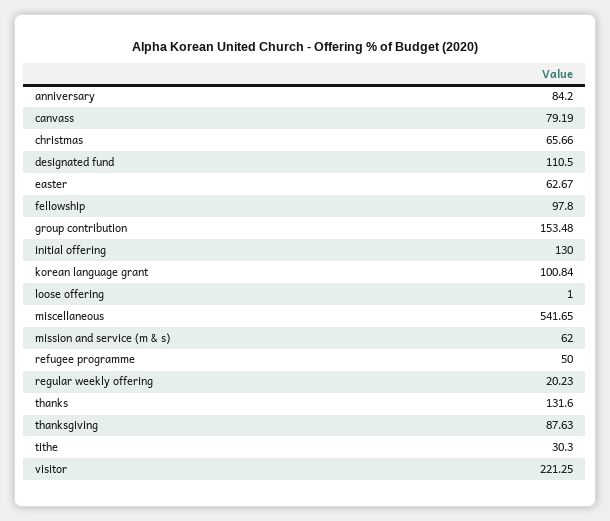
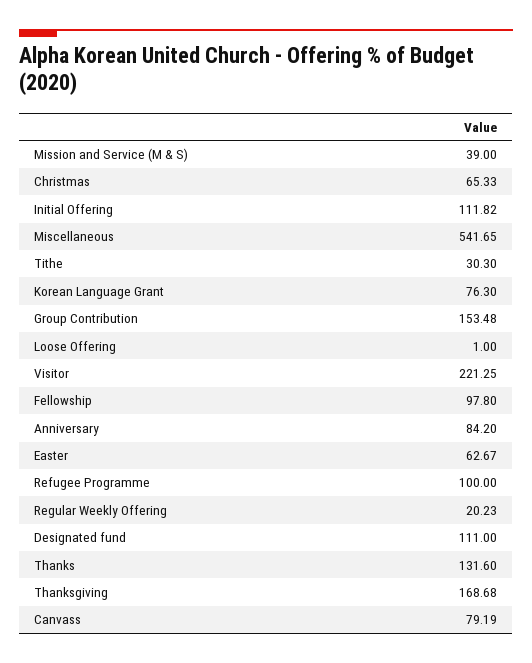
christmas: 65.66 -> 65.33
designated fund: 110.5 -> 111
initial offering: 130 -> 111.82
korean language grant: 100.84 -> 76.3
mission and service (m & s): 62 -> 39
refugee programme: 50 -> 100
thanksgiving: 87.63 -> 168.68

